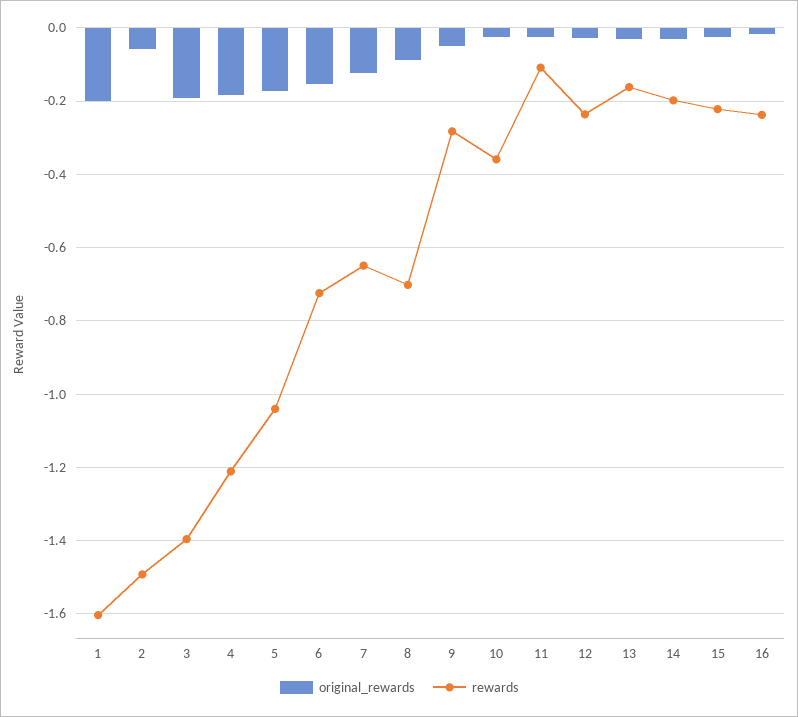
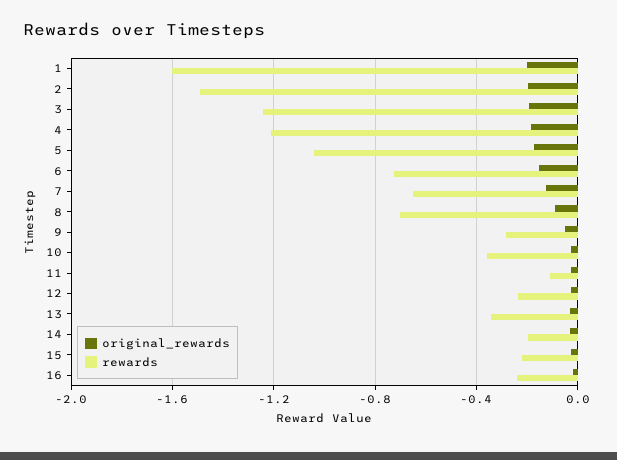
original_rewards, 2: -0.06 -> -0.2
rewards, 3: -1.4 -> -1.25
rewards, 13: -0.16 -> -0.35

